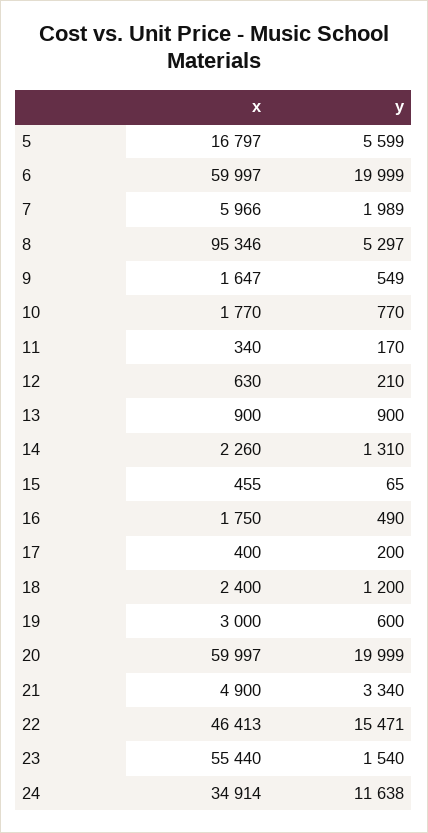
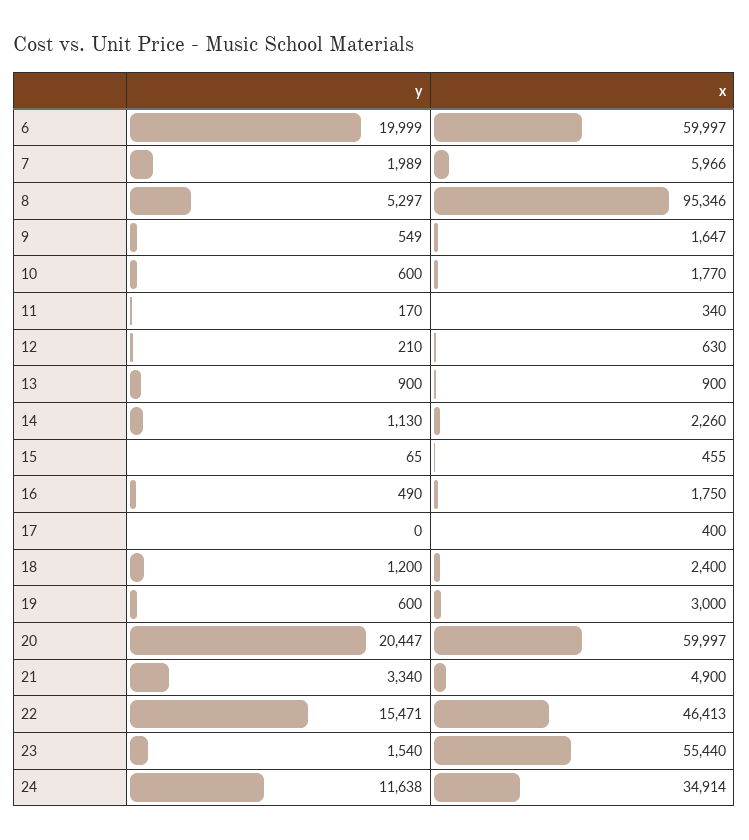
x, 5: 16797 -> none
y, 5: 5599 -> none
y, 10: 770 -> 600
y, 14: 1310 -> 1130
y, 17: 200 -> 0
y, 20: 19999 -> 20447

